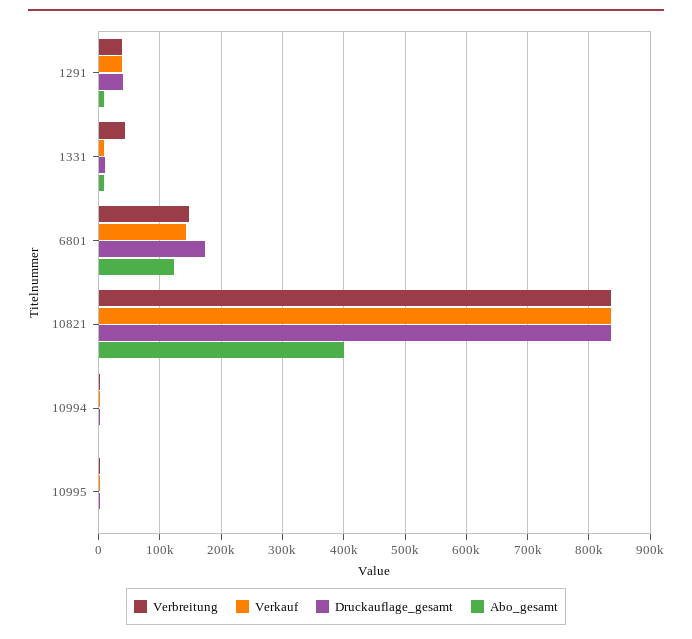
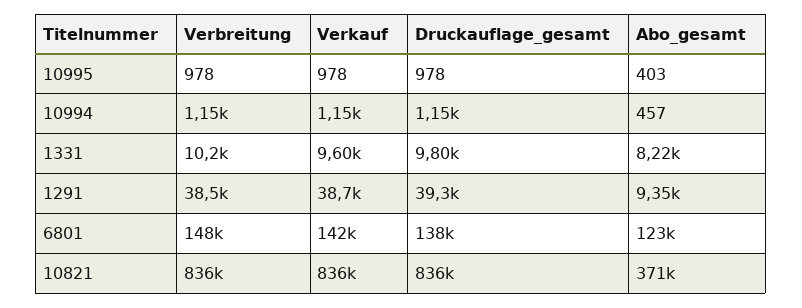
Verbreitung, 1331: 40000 -> 10200
Druckauflage_gesamt, 6801: 170000 -> 138000
Abo_gesamt, 10821: 400000 -> 371000

